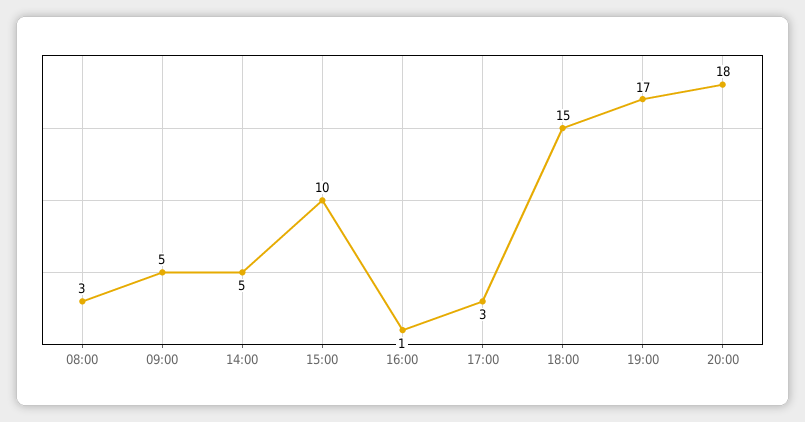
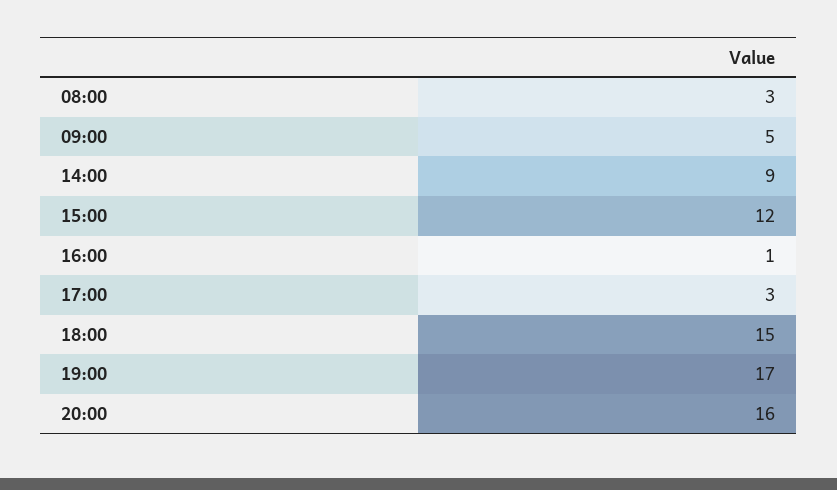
14:00: 5 -> 9
15:00: 10 -> 12
20:00: 18 -> 16

